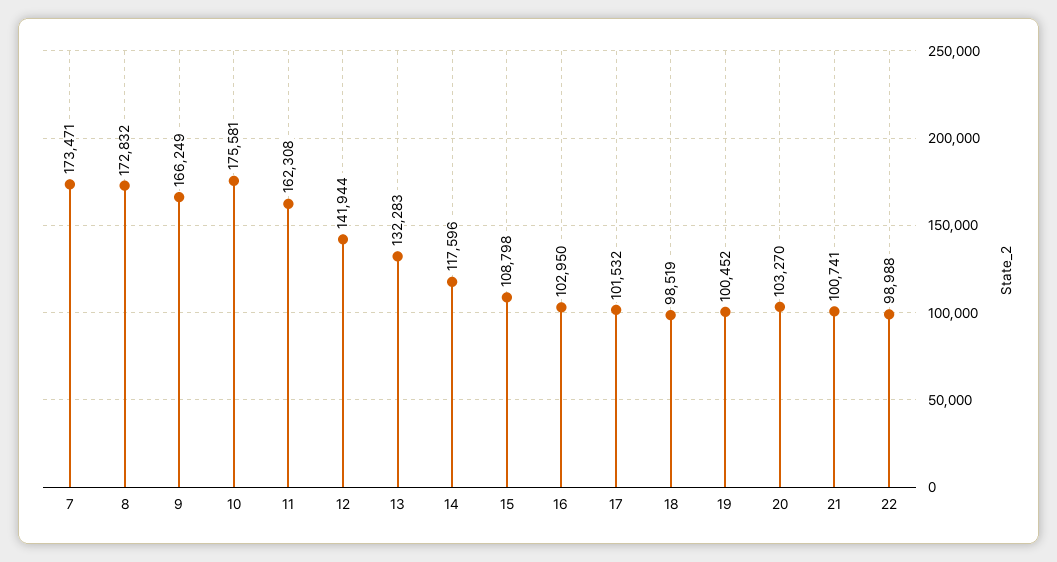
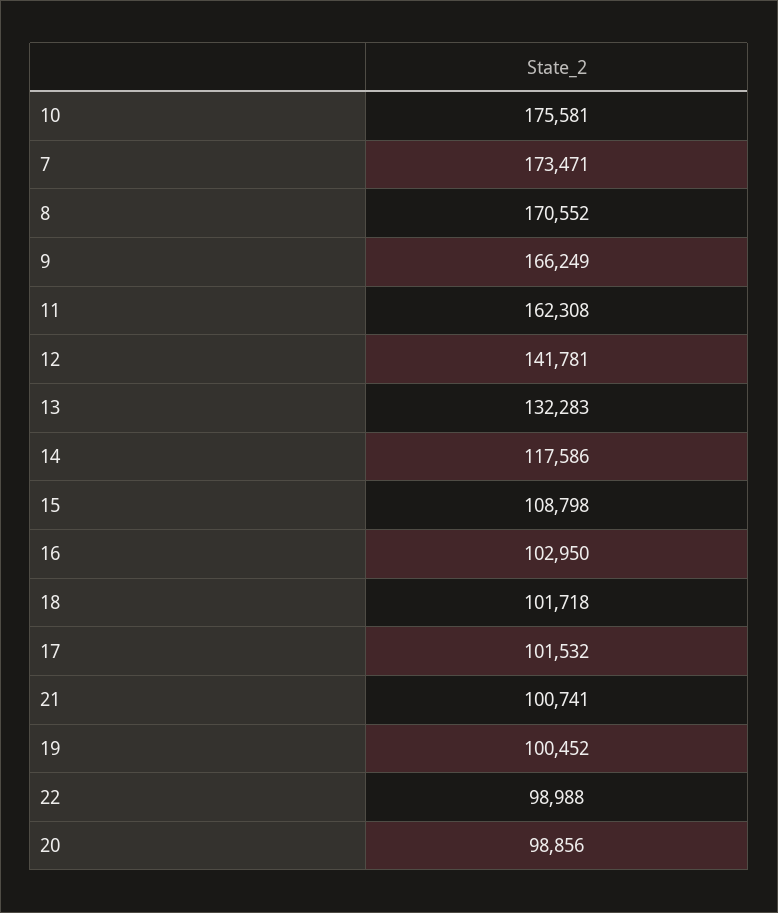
8: 172832 -> 170552
12: 141944 -> 141781
14: 117596 -> 117586
18: 98519 -> 101718
20: 103270 -> 98856

